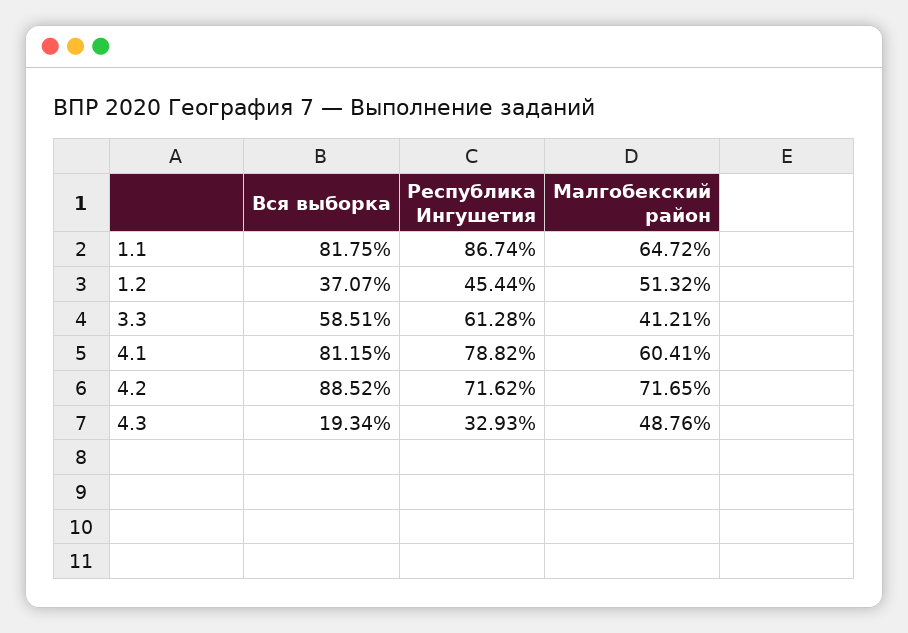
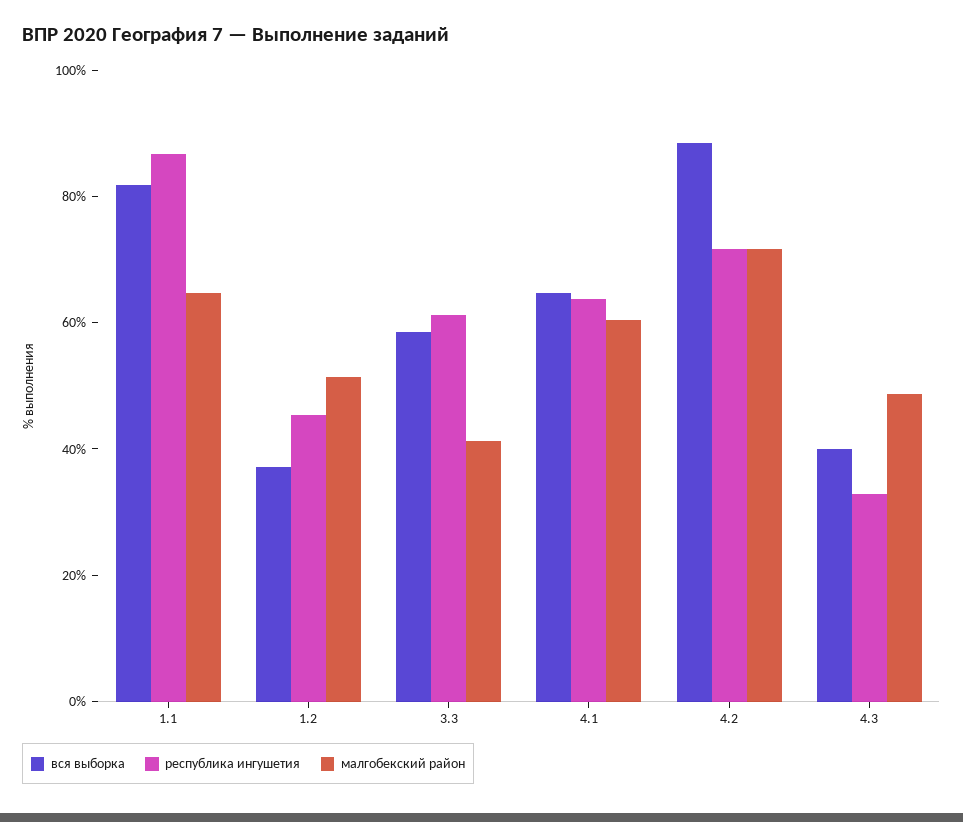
Вся выборка, 4.1: 81.15 -> 65
Республика Ингушетия, 4.1: 78.82 -> 65
Вся выборка, 4.3: 19.34 -> 40

